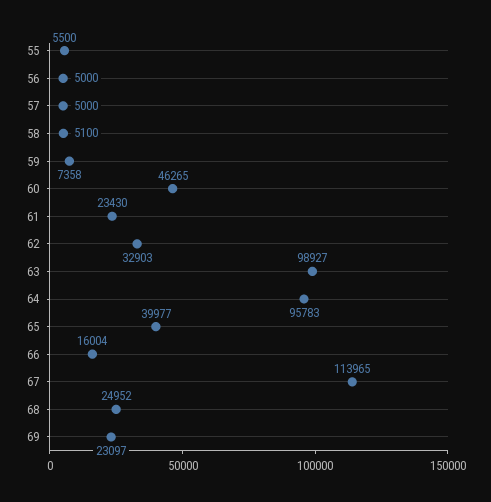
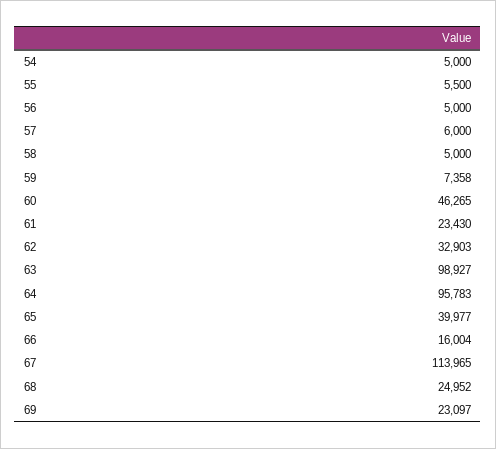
57: 5000 -> 6000
58: 5100 -> 5000
54: none -> 5000

